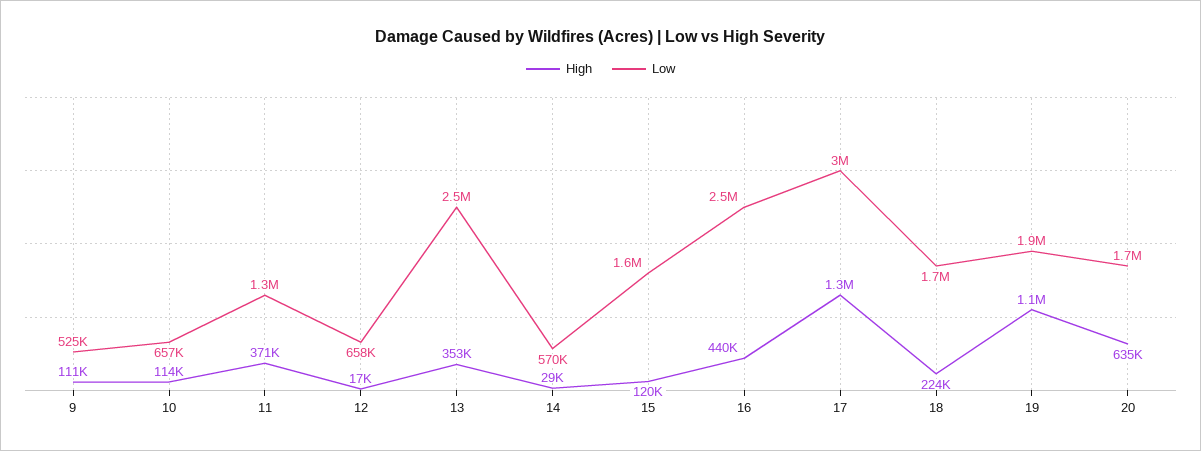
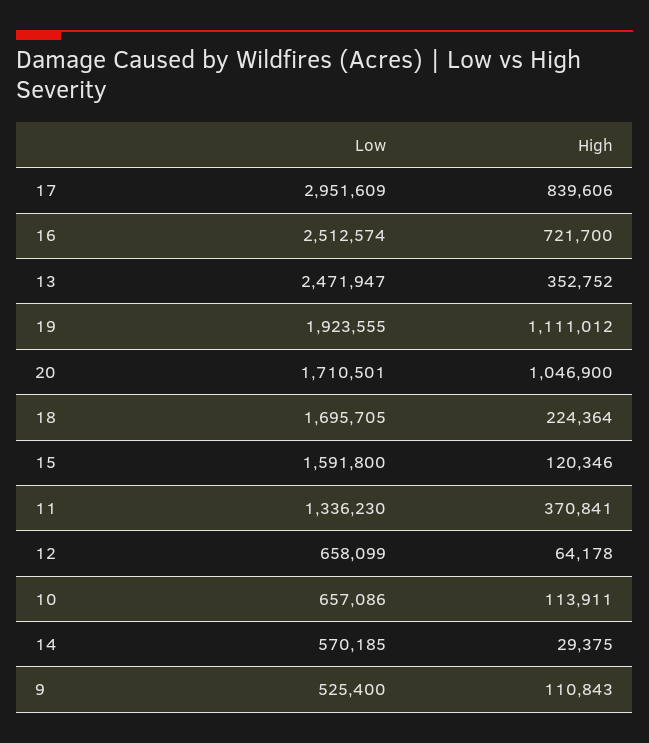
High, 12: 17000 -> 64178
High, 16: 440000 -> 721700
High, 17: 1300000 -> 839606
High, 20: 635000 -> 1046900

